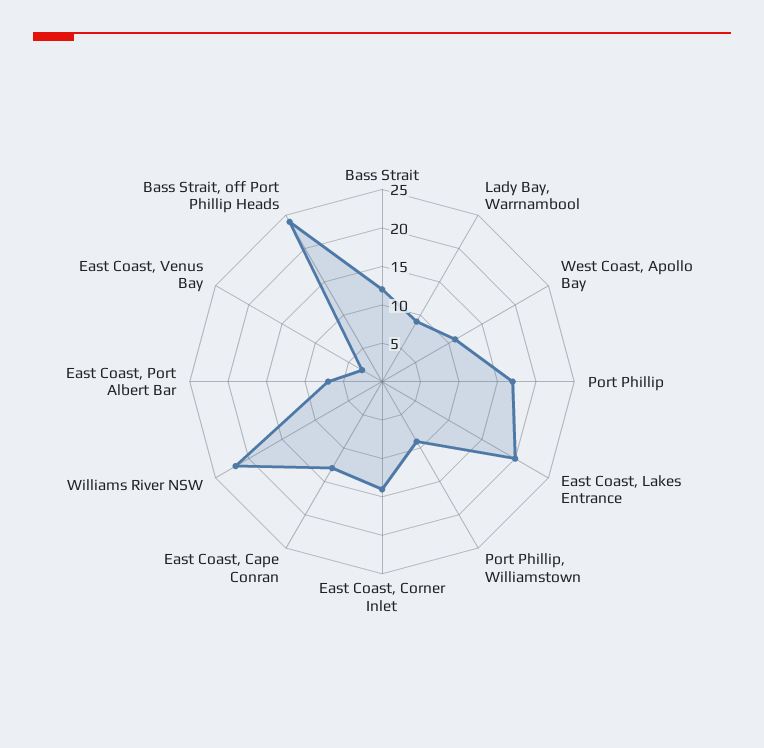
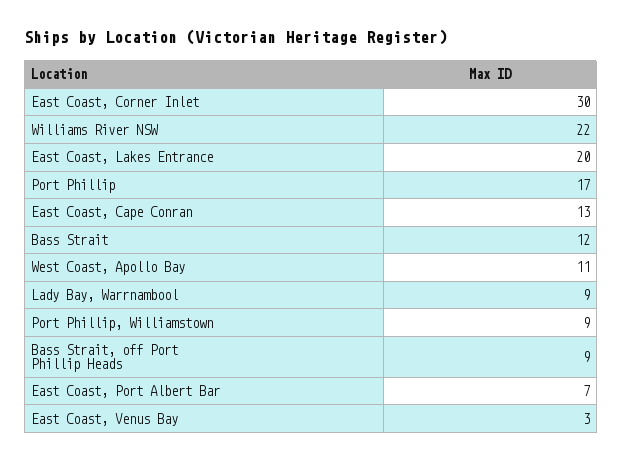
East Coast, Corner Inlet: 15 -> 30
Bass Strait, off Port Phillip Heads: 25 -> 9

